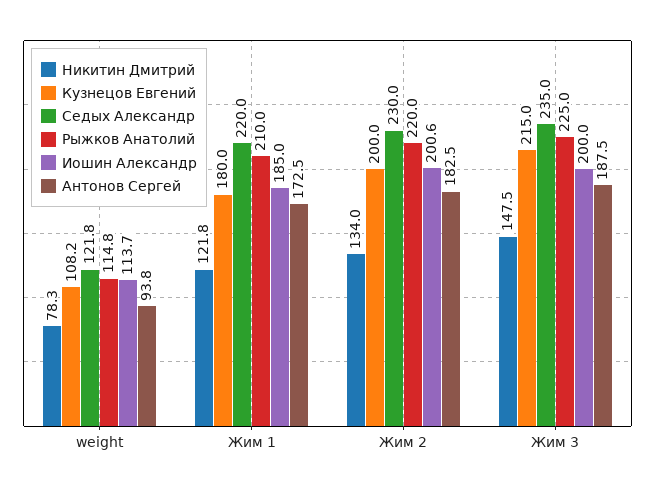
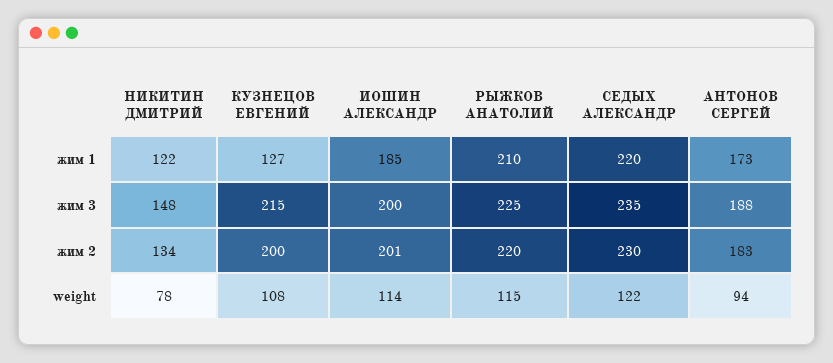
Кузнецов Евгений, Жим 1: 180 -> 127

